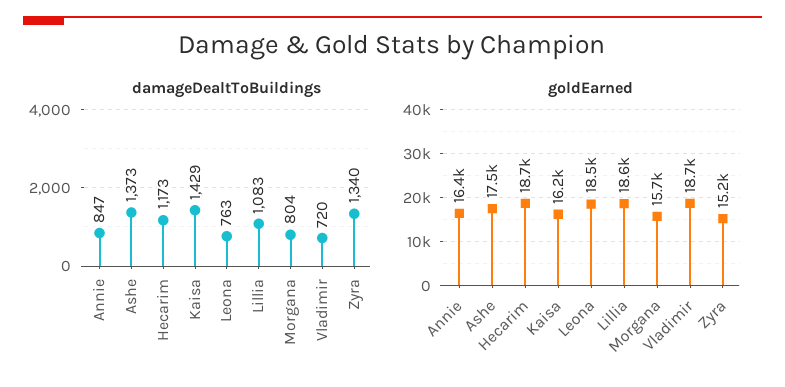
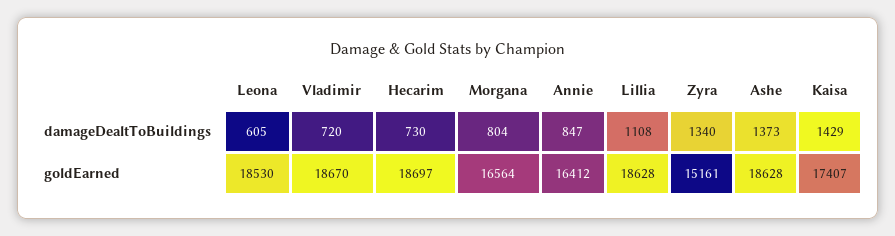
damageDealtToBuildings, Hecarim: 1173 -> 730
damageDealtToBuildings, Leona: 763 -> 605
damageDealtToBuildings, Lillia: 1083 -> 1108
goldEarned, Ashe: 17500 -> 18628
goldEarned, Kaisa: 16200 -> 17407
goldEarned, Morgana: 15700 -> 16564

